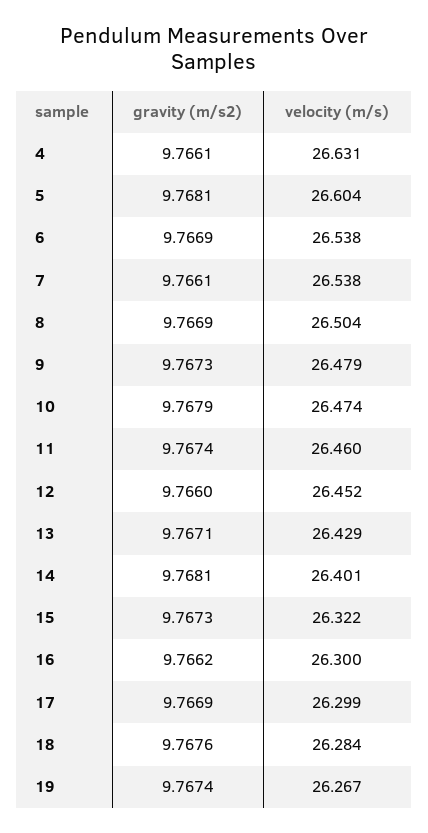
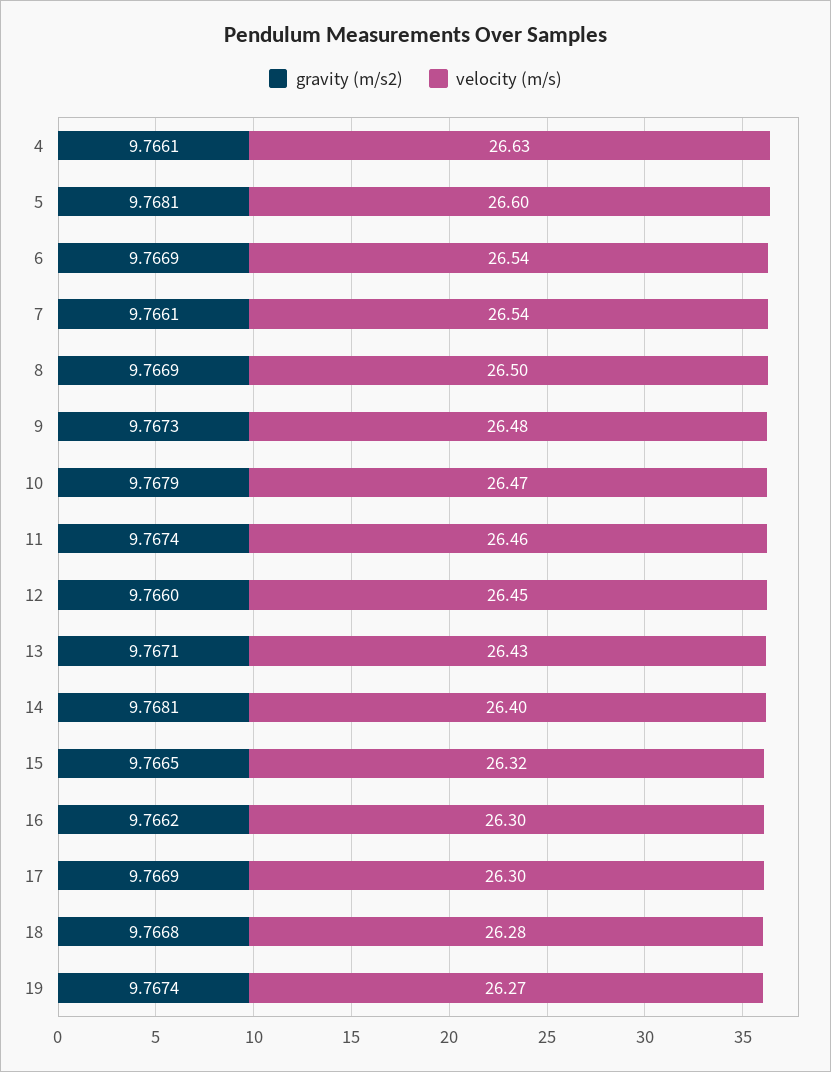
gravity (m/s2), 15: 9.7673 -> 9.7665
gravity (m/s2), 18: 9.7676 -> 9.7668

